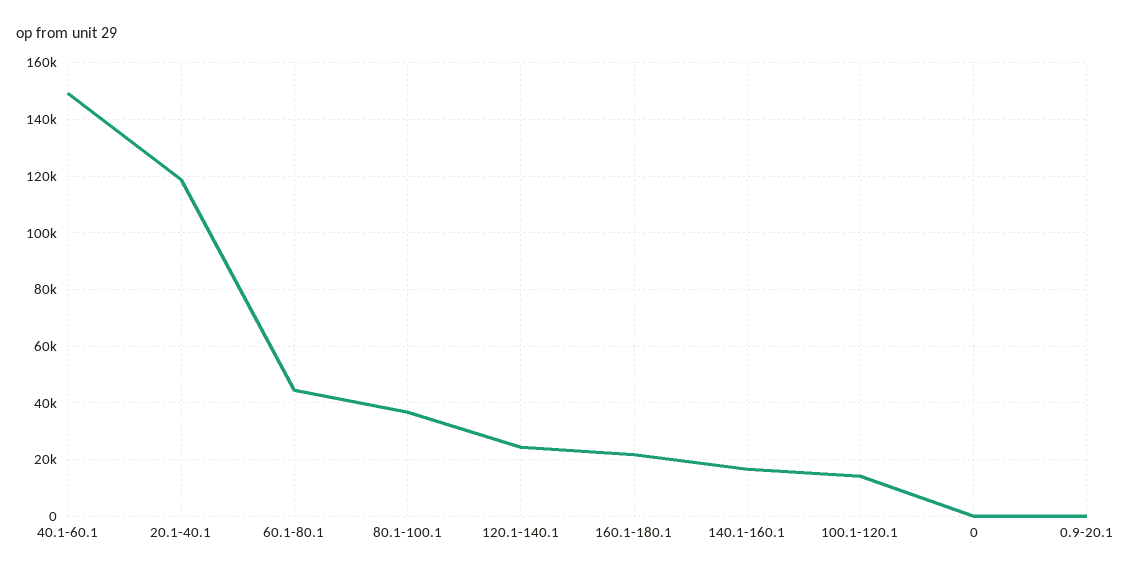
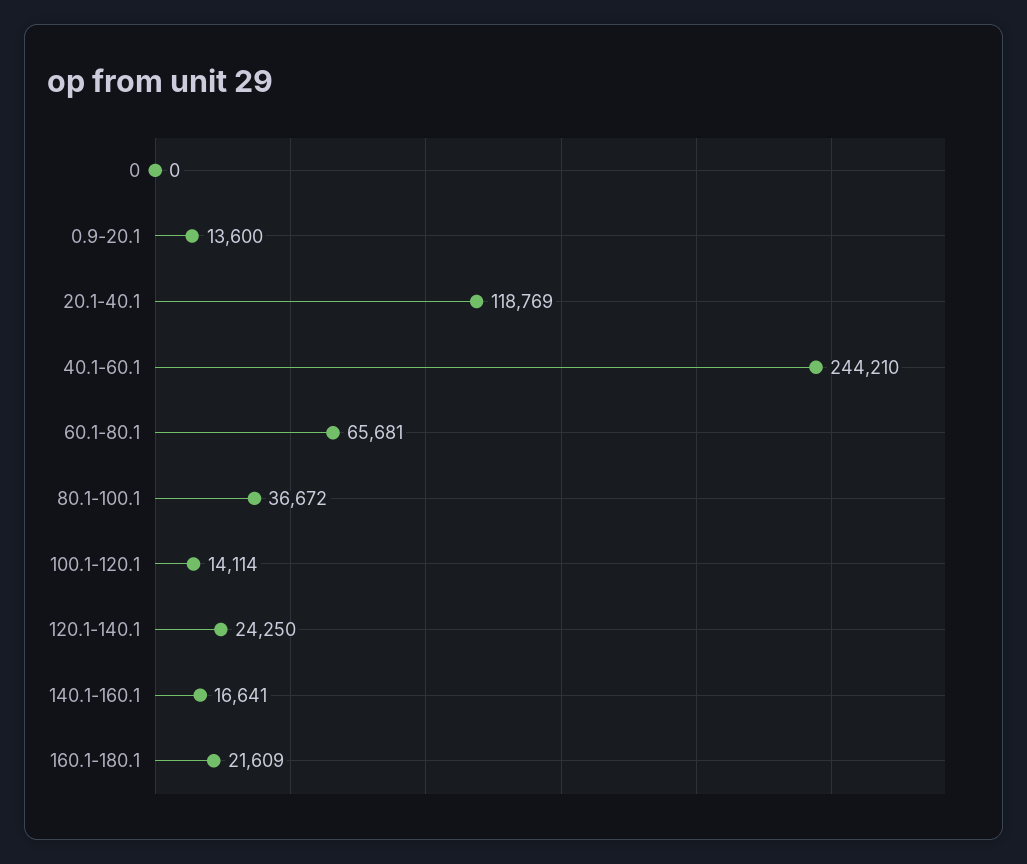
40.1-60.1: 150000 -> 244210
60.1-80.1: 45000 -> 65681
0.9-20.1: 0 -> 13600

